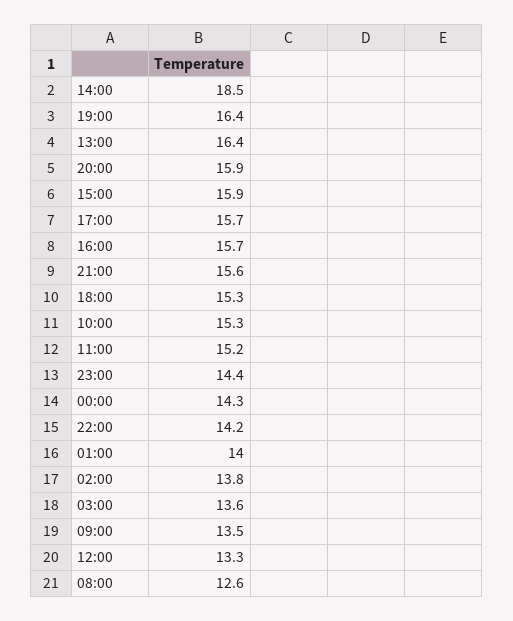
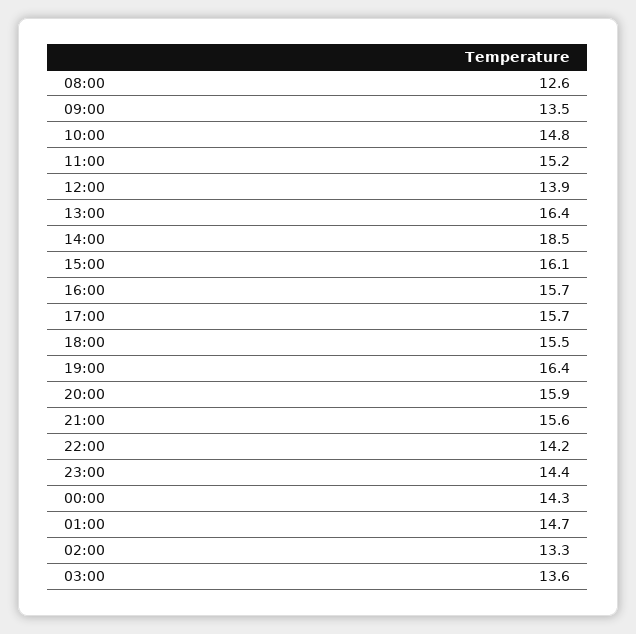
15:00: 15.9 -> 16.1
18:00: 15.3 -> 15.5
10:00: 15.3 -> 14.8
01:00: 14 -> 14.7
02:00: 13.8 -> 13.3
12:00: 13.3 -> 13.9

